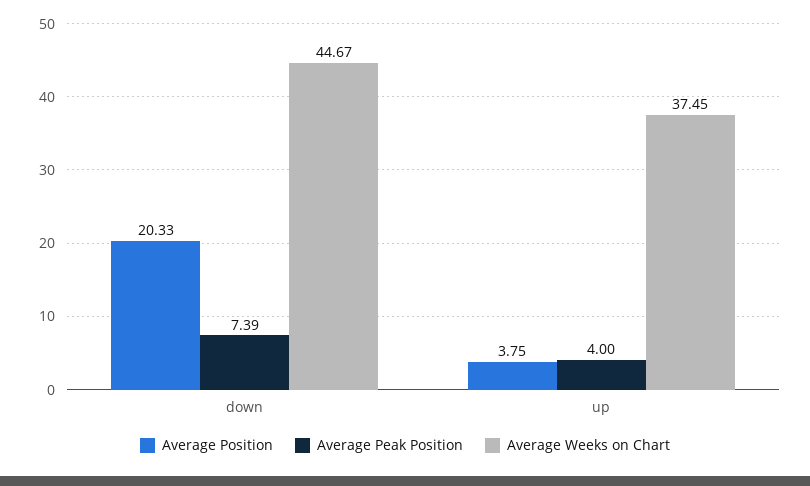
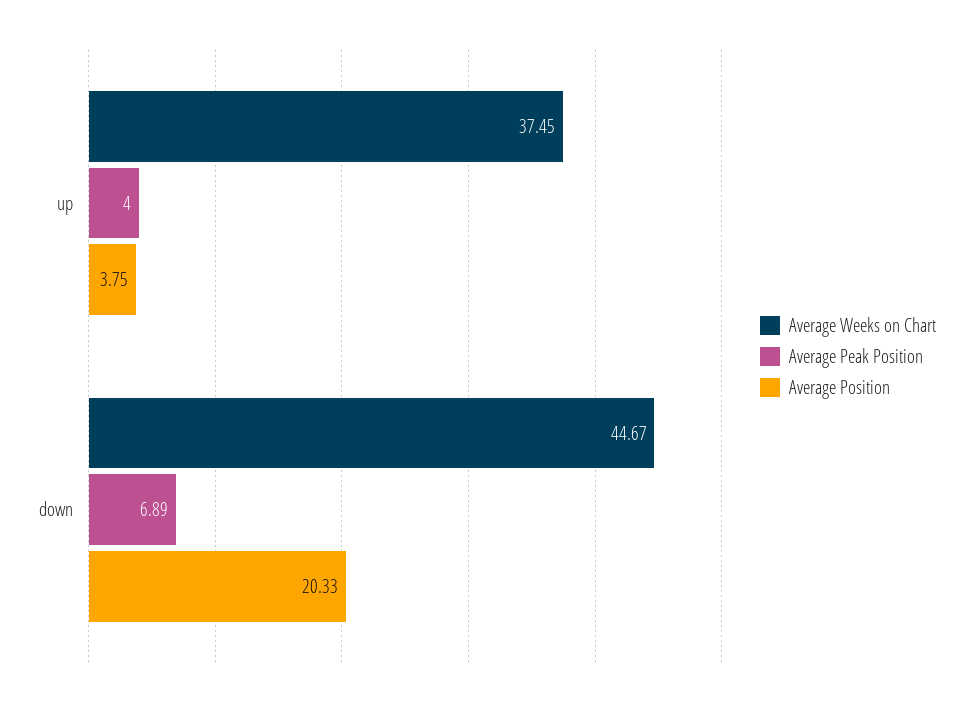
Average Peak Position, down: 7.39 -> 6.89

